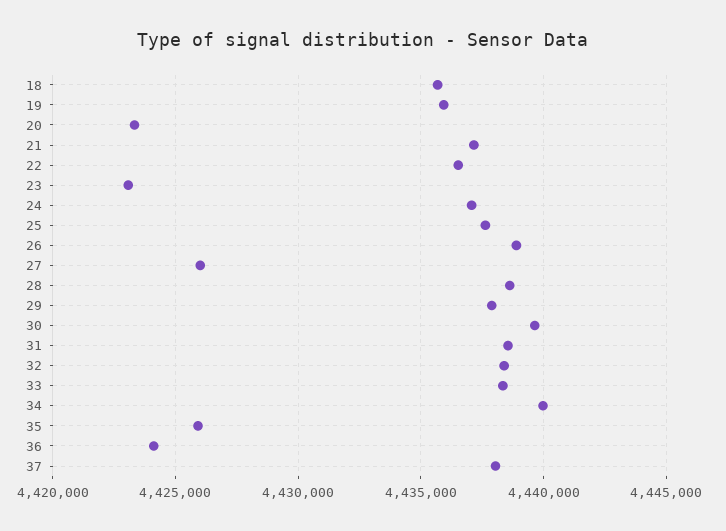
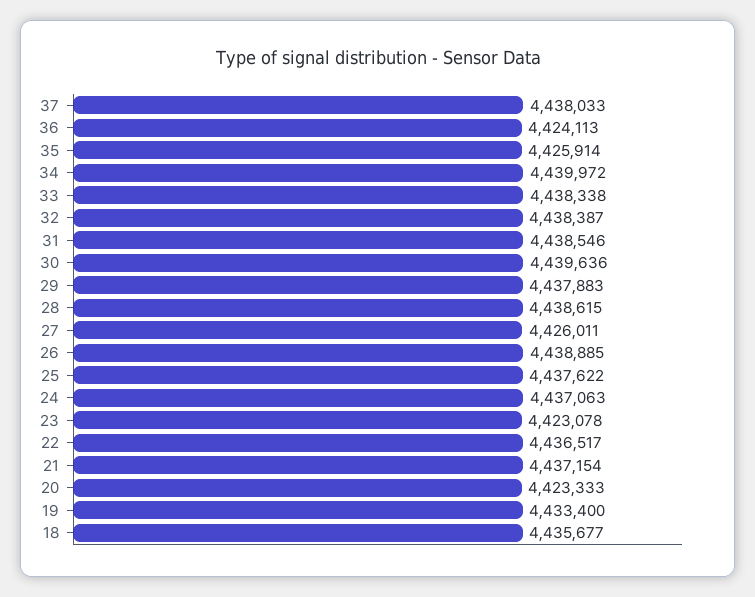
19: 4436000 -> 4433400

